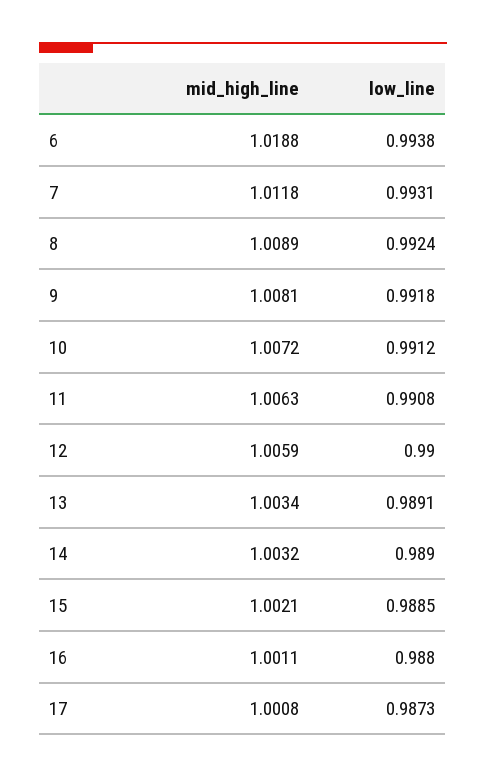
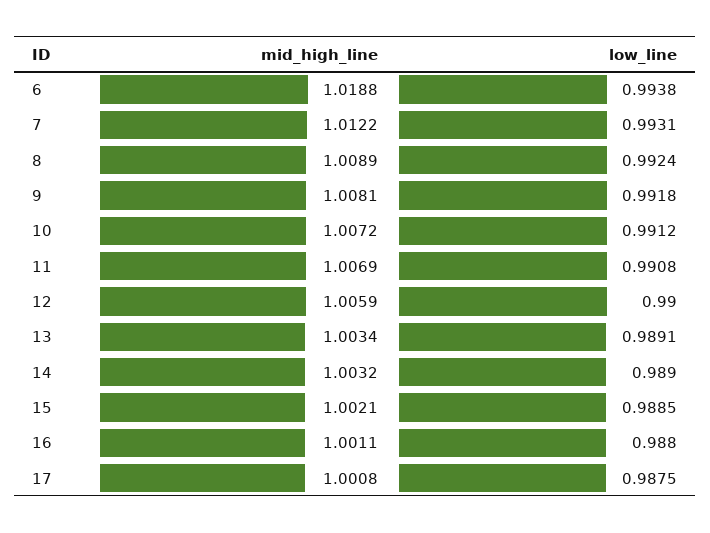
mid_high_line, 7: 1.0118 -> 1.0122
mid_high_line, 11: 1.0063 -> 1.0069
low_line, 17: 0.9873 -> 0.9875

